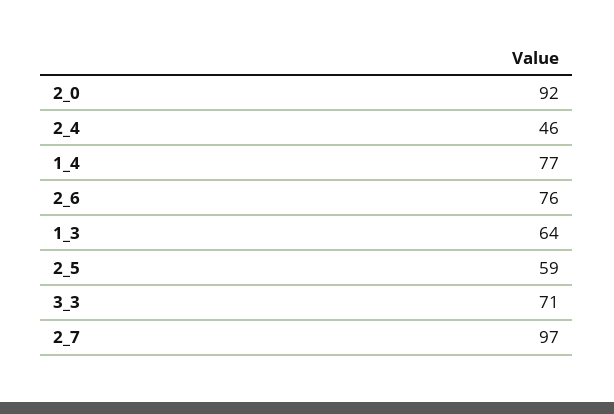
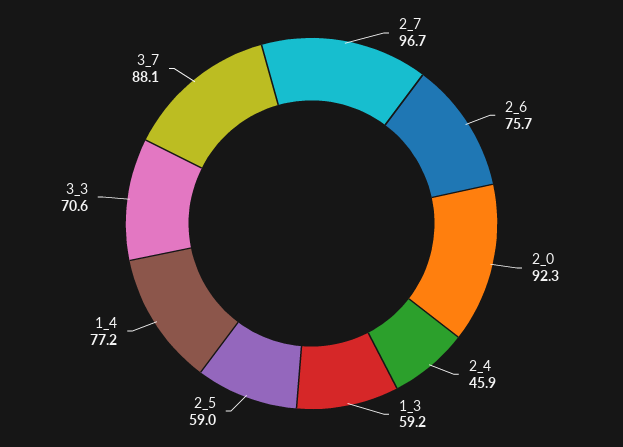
1_3: 64 -> 59.2
3_7: none -> 88.1

